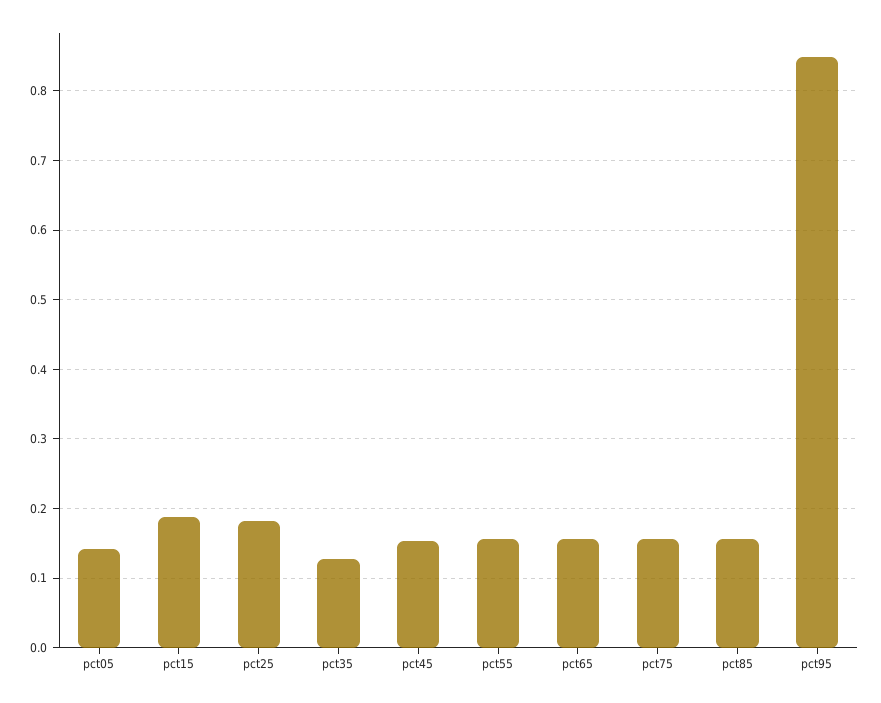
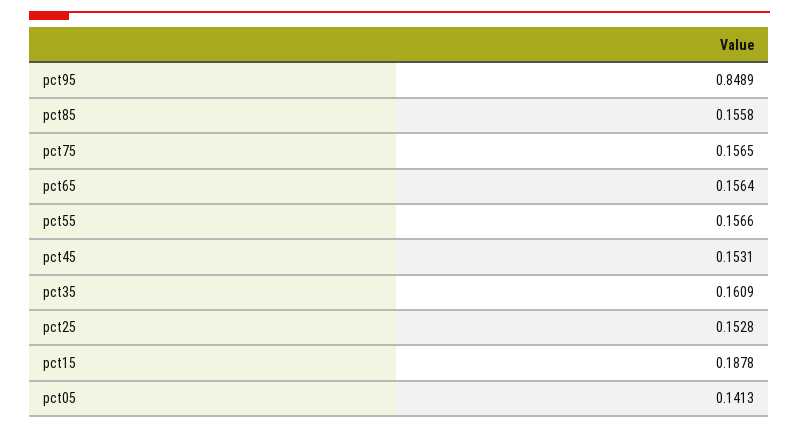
pct25: 0.18 -> 0.1528
pct35: 0.13 -> 0.1609

